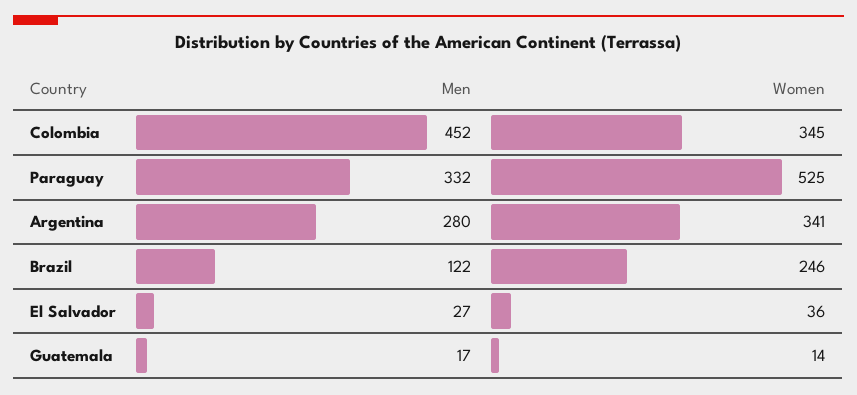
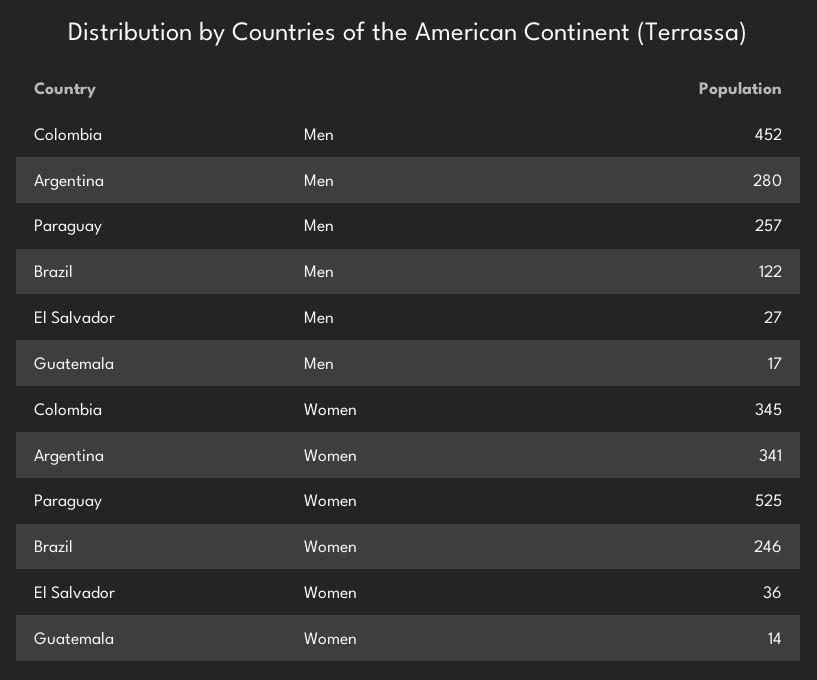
Men, Paraguay: 332 -> 257

